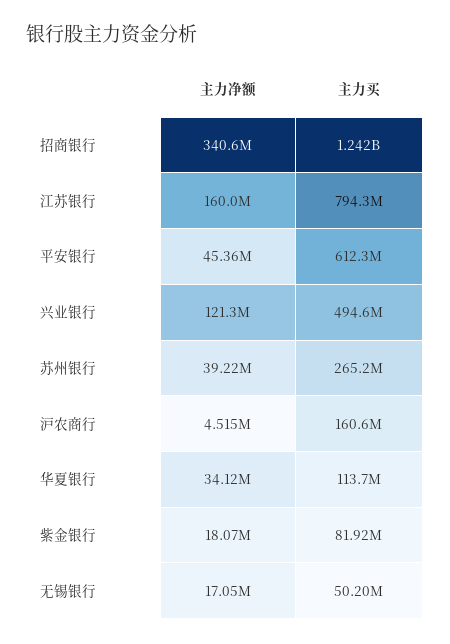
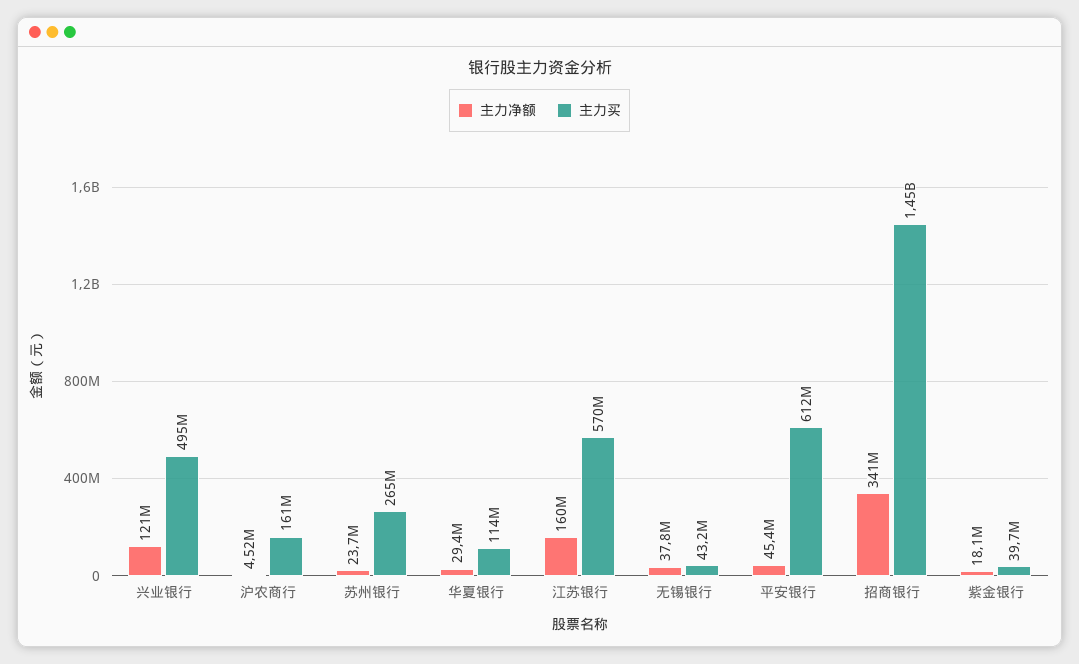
主力买, 招商银行: 1242000000 -> 1450000000
主力买, 江苏银行: 794300000 -> 570000000
主力净额, 苏州银行: 39220000 -> 23700000
主力净额, 华夏银行: 34120000 -> 29400000
主力买, 紫金银行: 81920000 -> 39700000
主力净额, 无锡银行: 17050000 -> 37800000
主力买, 无锡银行: 50200000 -> 43200000

